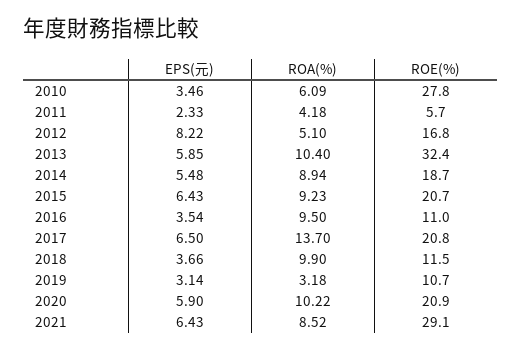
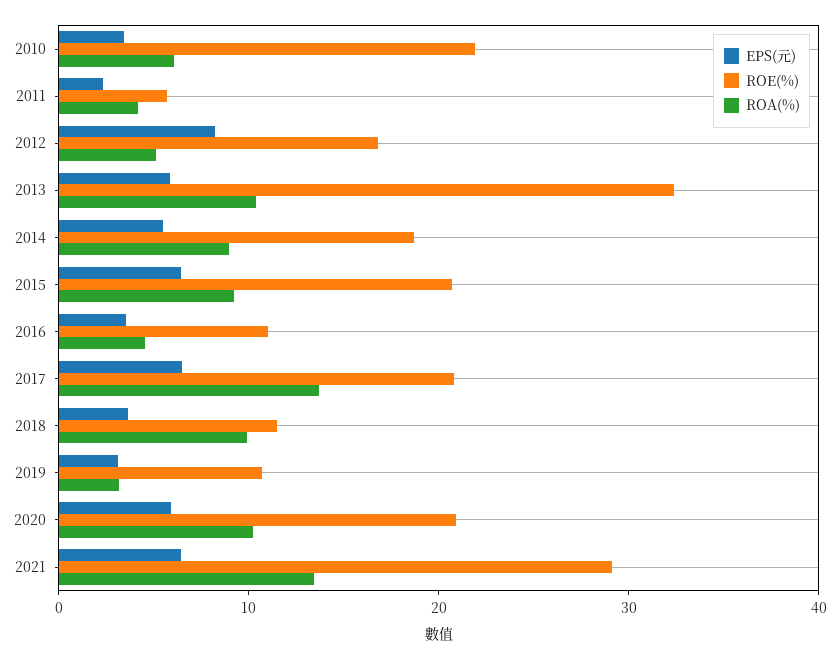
ROE(%), 2010: 27.8 -> 22
ROA(%), 2016: 9.5 -> 4
ROA(%), 2021: 8.52 -> 14

